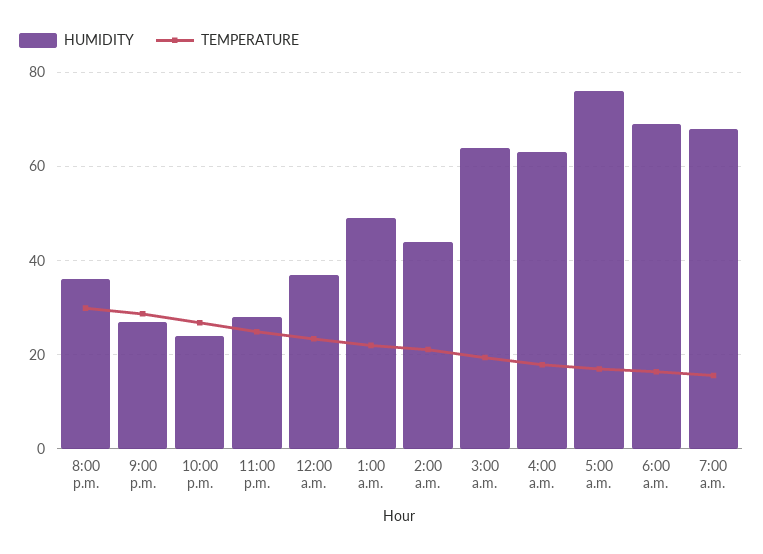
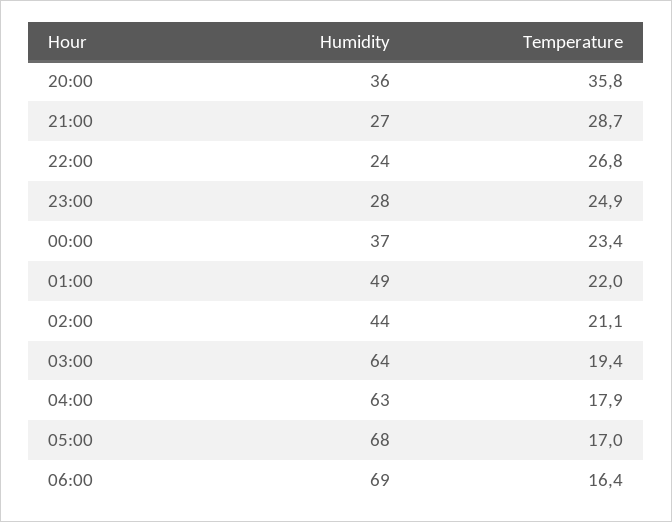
TEMPERATURE, 8:00 p.m.: 30 -> 35.8
HUMIDITY, 5:00 a.m.: 76 -> 68
HUMIDITY, 7:00 a.m.: 68 -> none
TEMPERATURE, 7:00 a.m.: 16 -> none

